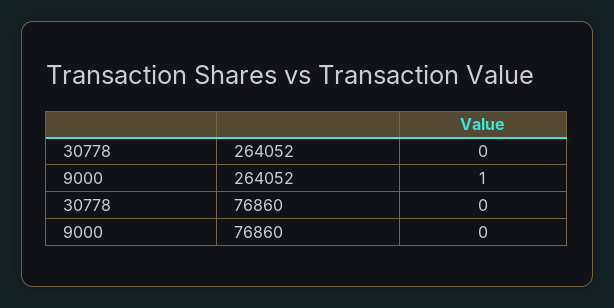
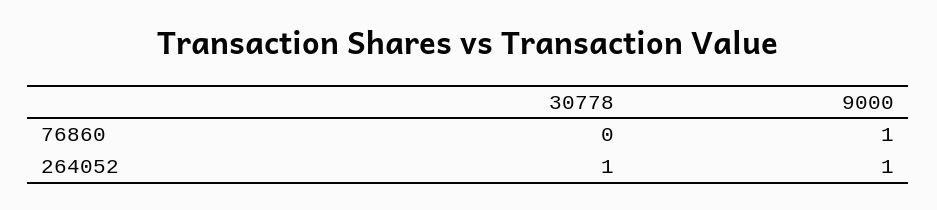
30778, 264052: 0 -> 1
9000, 76860: 0 -> 1

